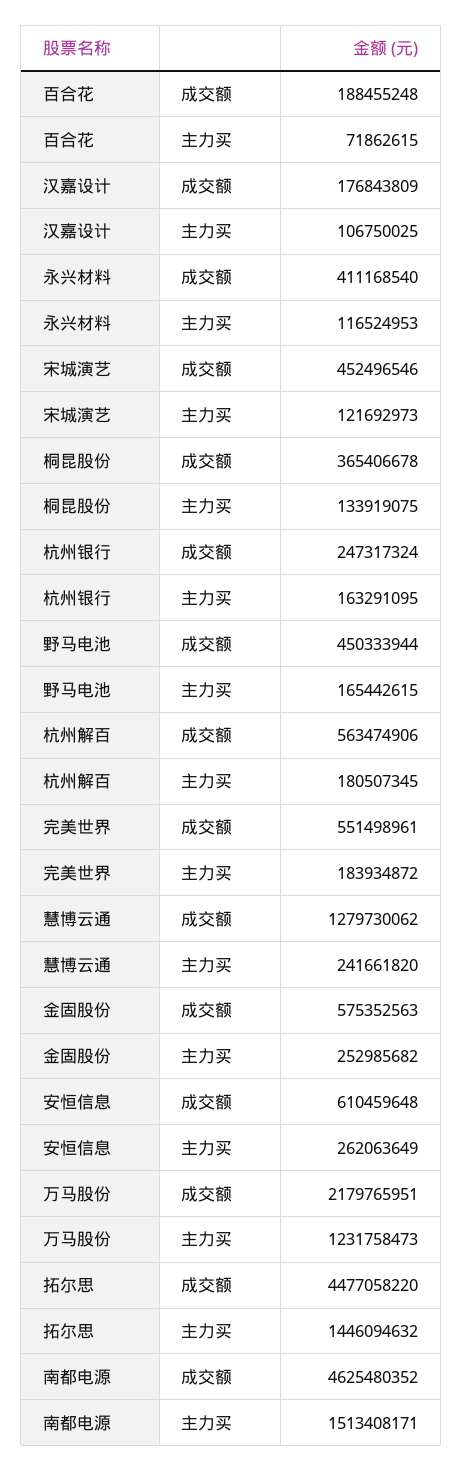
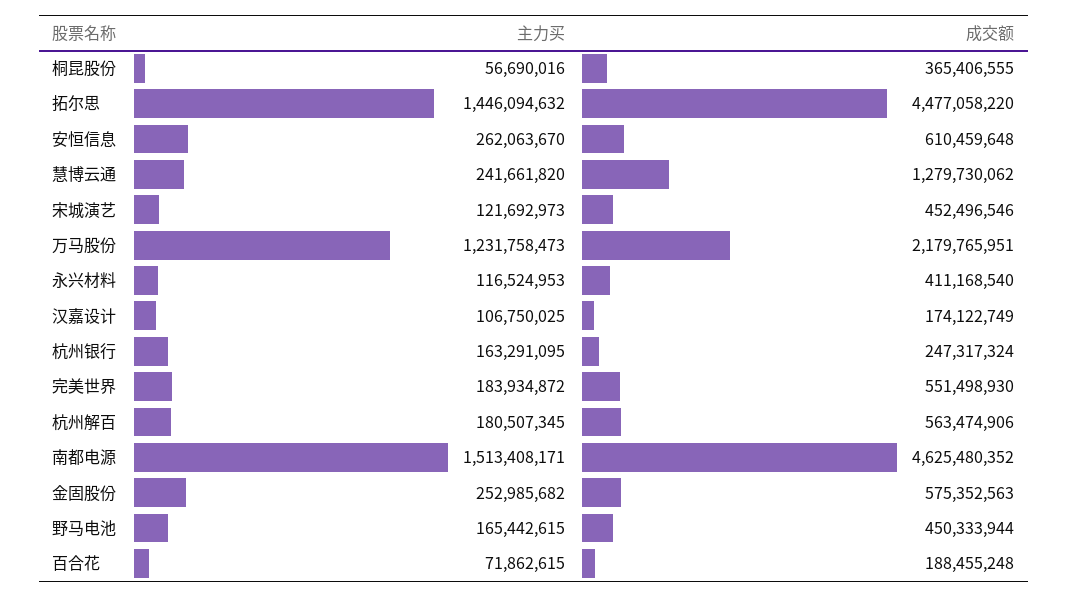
汉嘉设计, 成交额: 176843809 -> 174122749
桐昆股份, 成交额: 365406678 -> 365406555
桐昆股份, 主力买: 133919075 -> 56690016
完美世界, 成交额: 551498961 -> 551498930
安恒信息, 主力买: 262063649 -> 262063670

